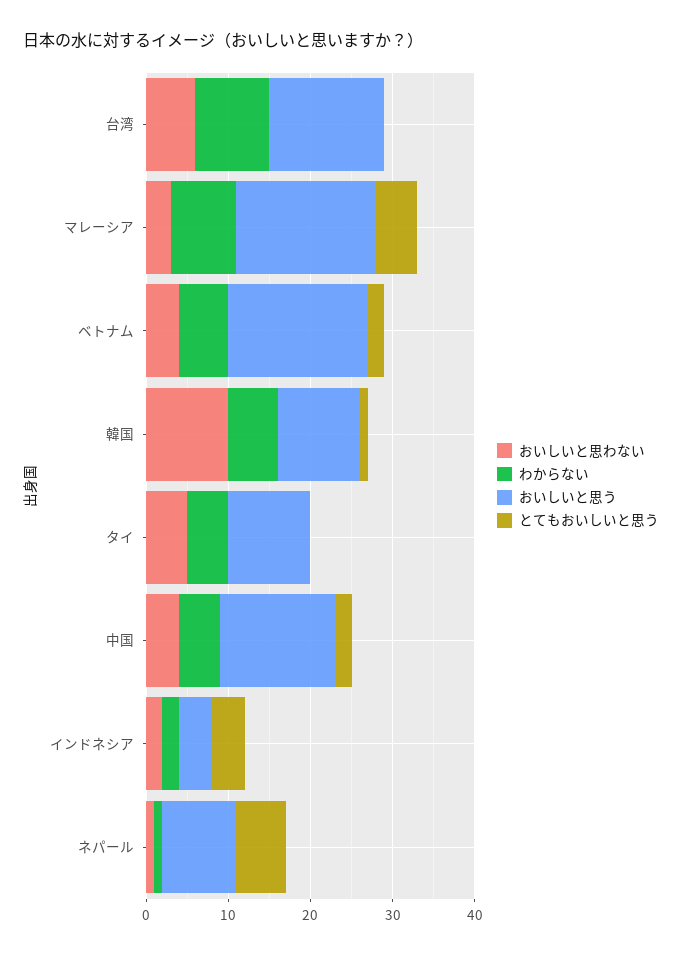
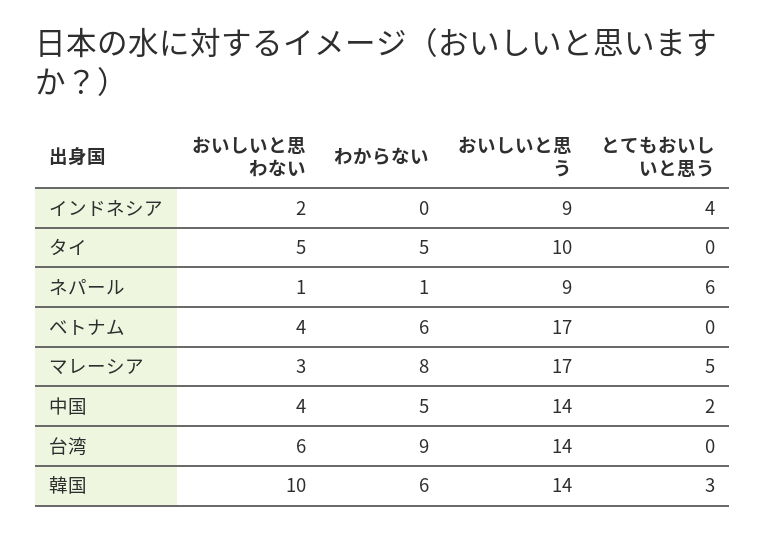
とてもおいしいと思う, ベトナム: 2 -> 0
おいしいと思う, 韓国: 10 -> 14
とてもおいしいと思う, 韓国: 1 -> 3
わからない, インドネシア: 2 -> 0
おいしいと思う, インドネシア: 4 -> 9

